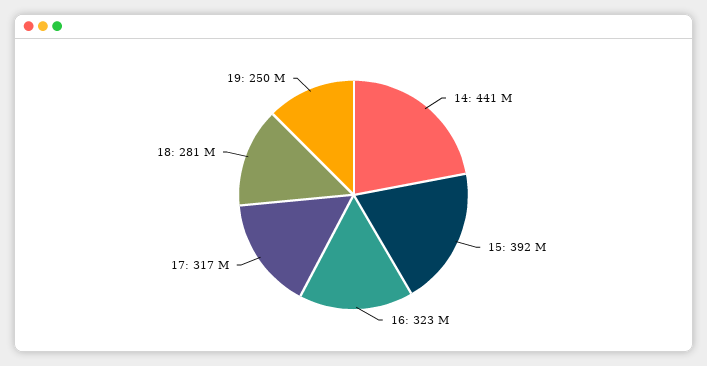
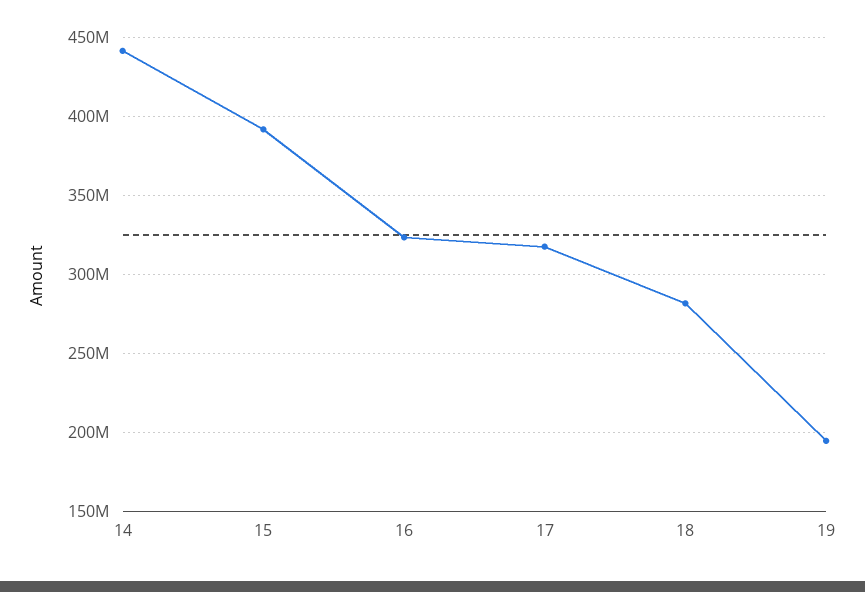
19: 250000000 -> 195000000

